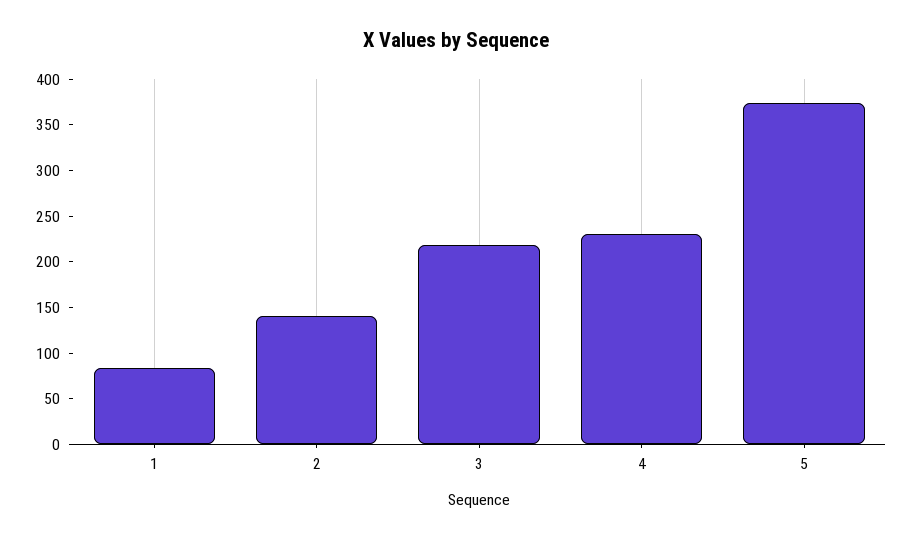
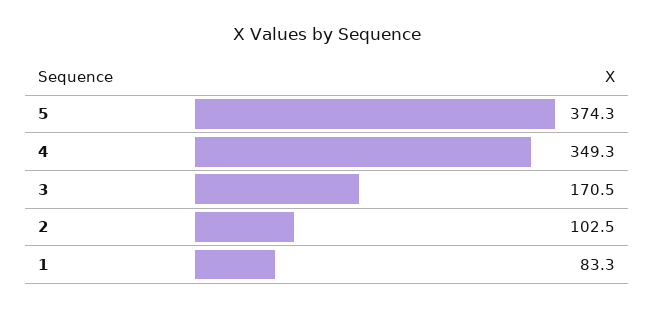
2: 140 -> 102.5
3: 220 -> 170.5
4: 230 -> 349.3

